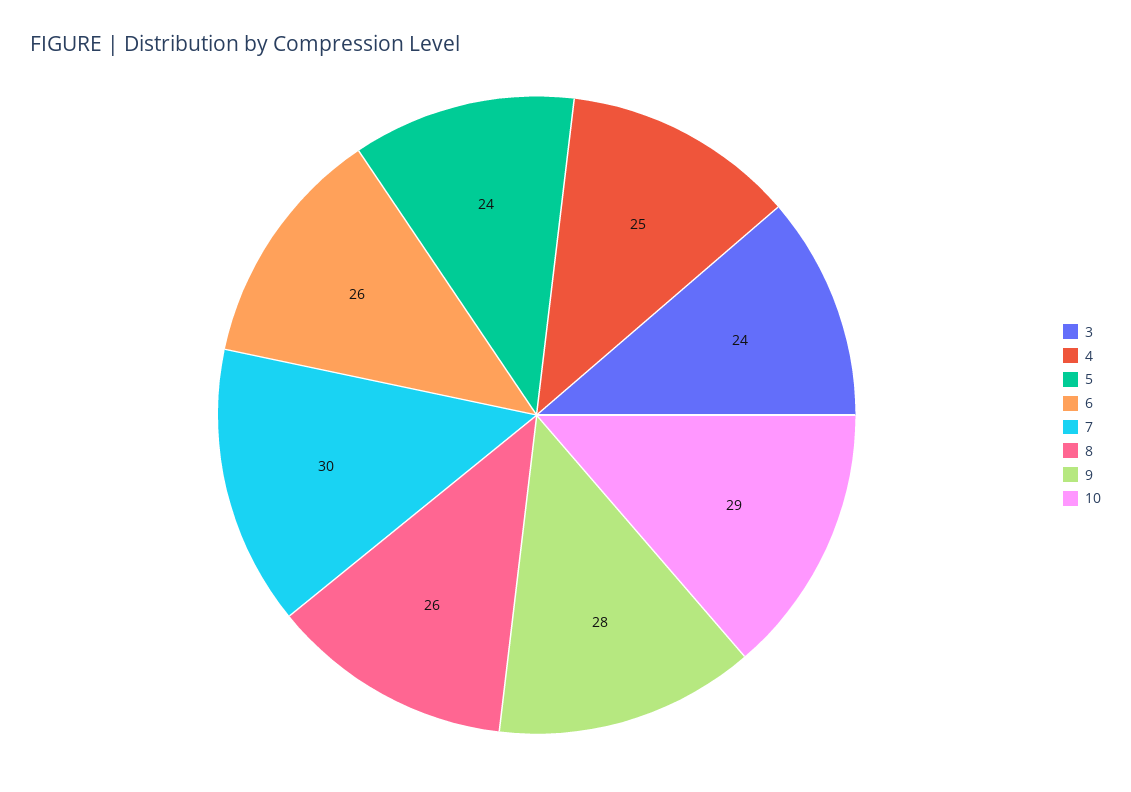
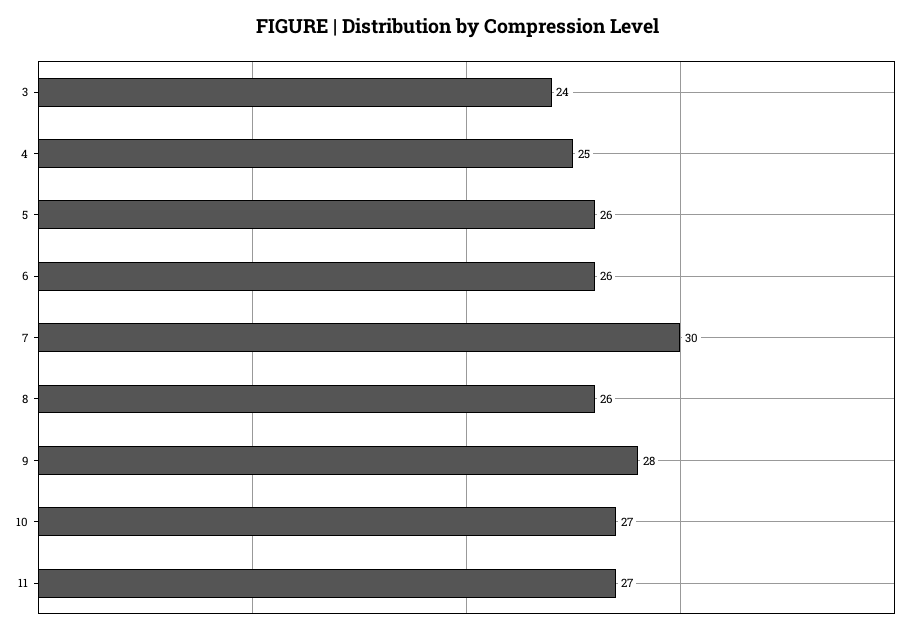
5: 24 -> 26
10: 29 -> 27
11: none -> 27

